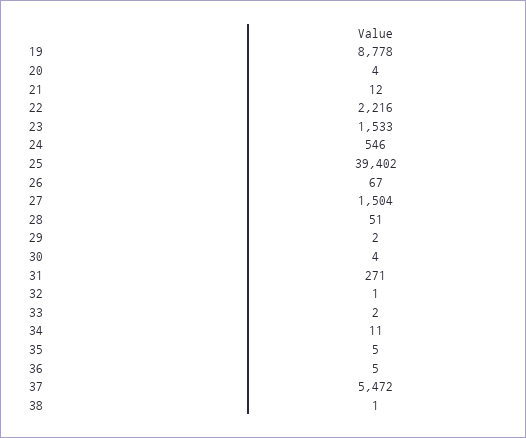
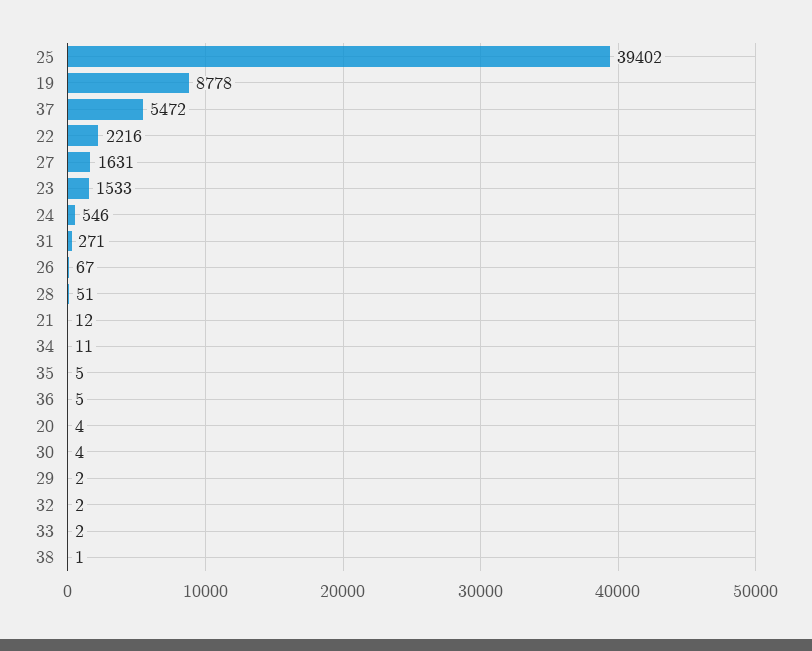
27: 1504 -> 1631
32: 1 -> 2

